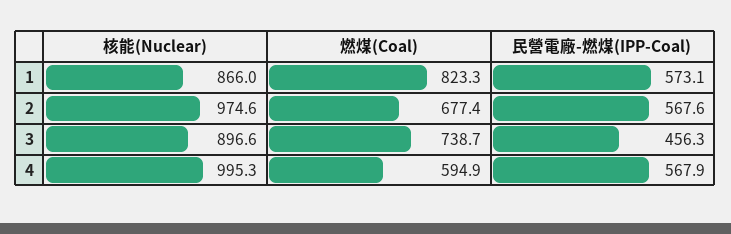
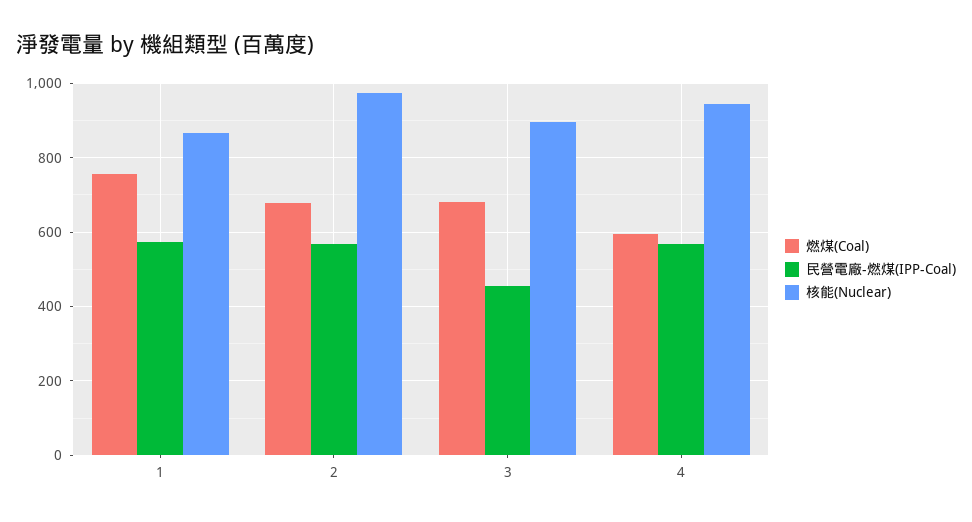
燃煤(Coal), 1: 823.3 -> 760
燃煤(Coal), 3: 738.7 -> 680
核能(Nuclear), 4: 995.3 -> 940

